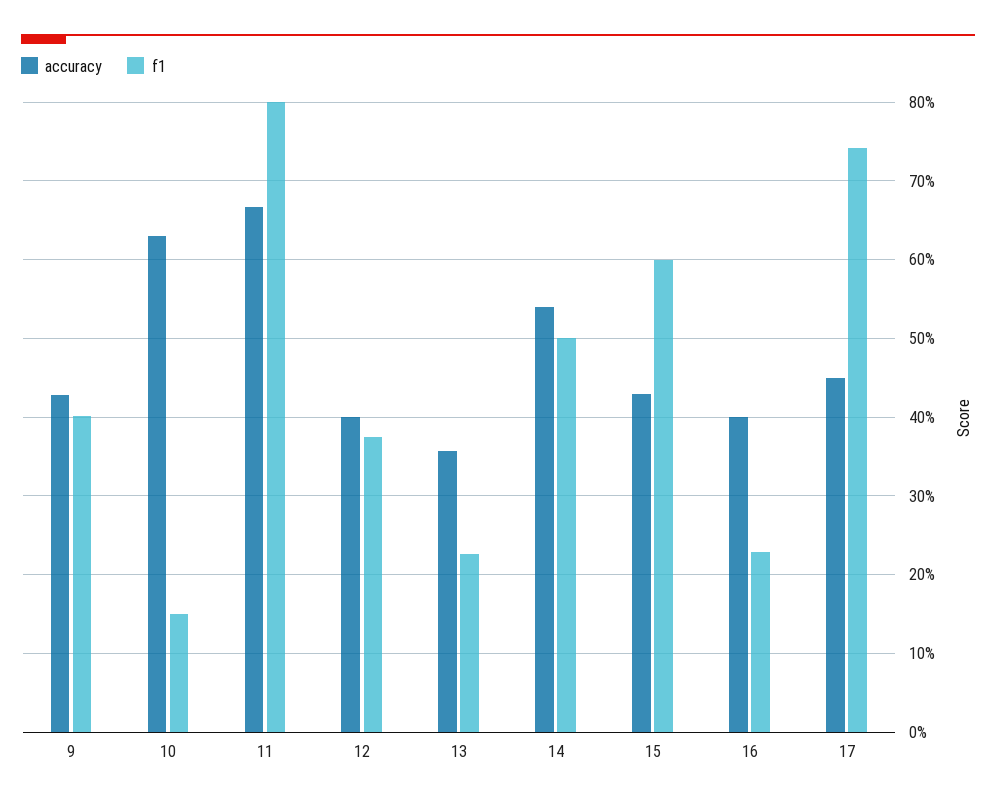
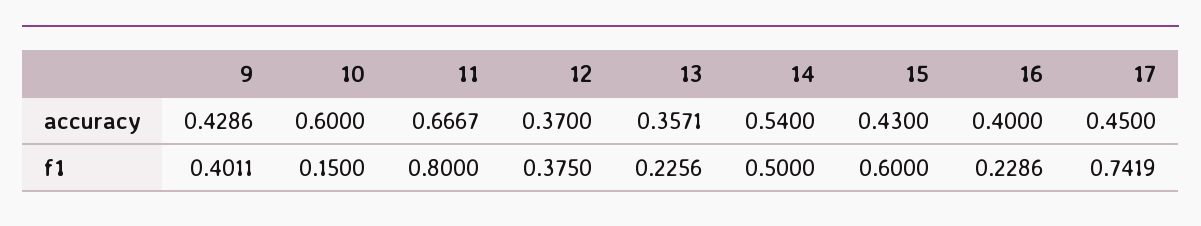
accuracy, 10: 0.63 -> 0.6
accuracy, 12: 0.4 -> 0.37

